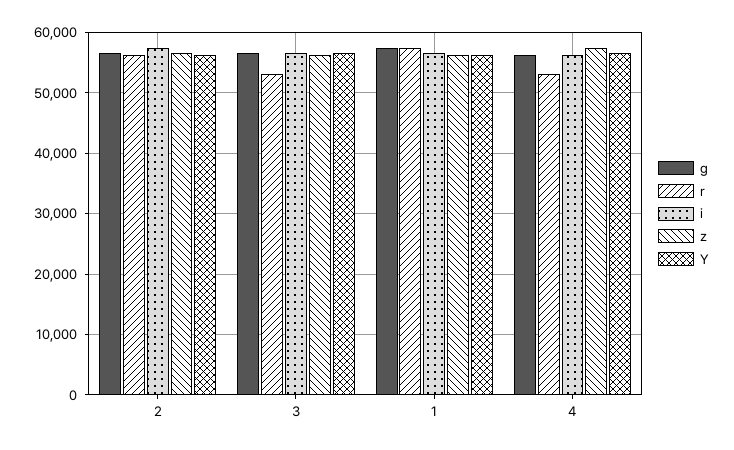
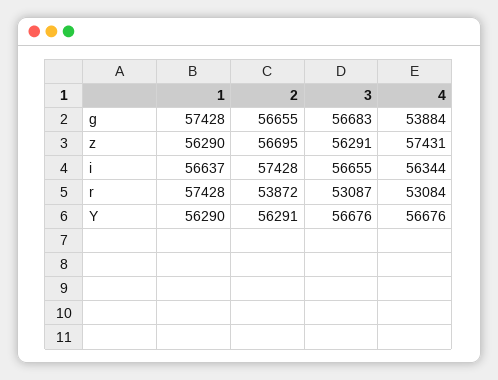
r, 2: 56000 -> 53872
g, 4: 56000 -> 53884

